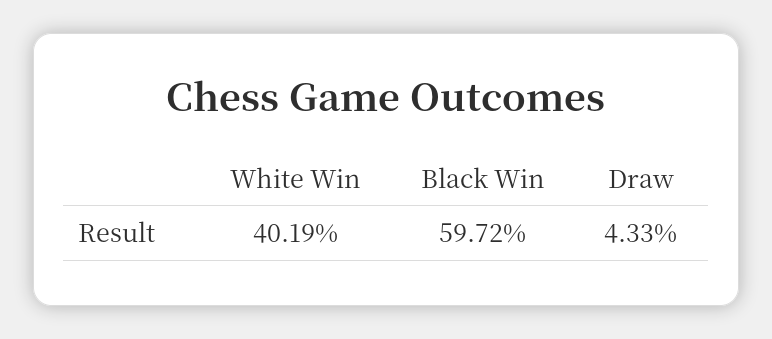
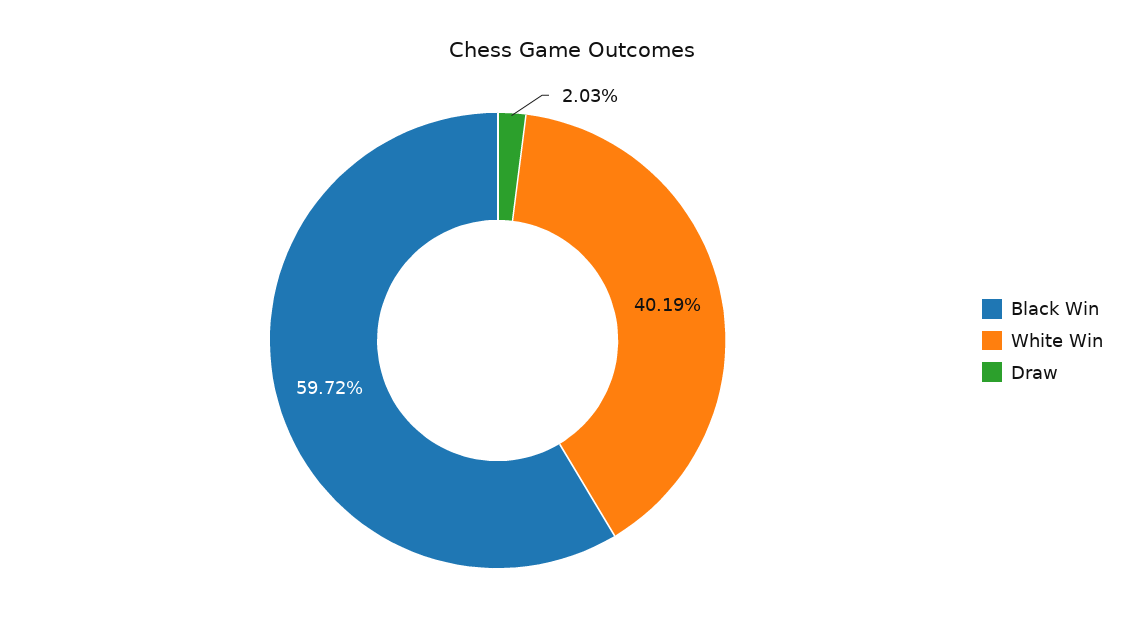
Draw: 4.33 -> 2.03

